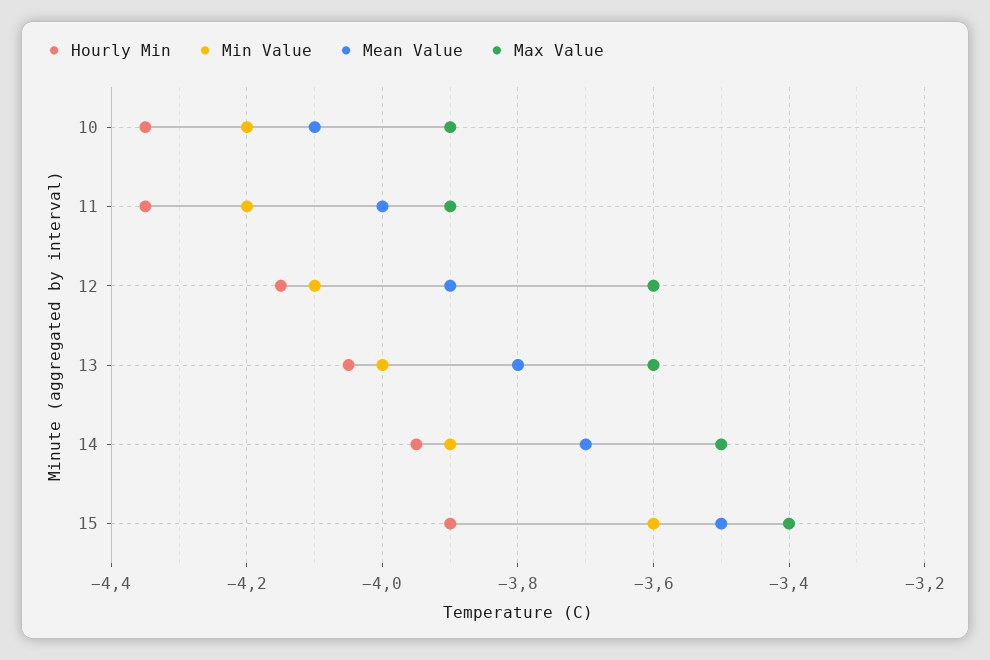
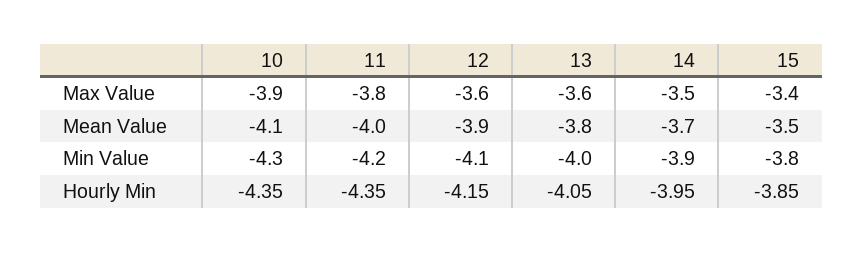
Min Value, 10: -4.2 -> -4.3
Max Value, 11: -3.9 -> -3.8
Hourly Min, 15: -3.9 -> -3.85
Min Value, 15: -3.6 -> -3.8

